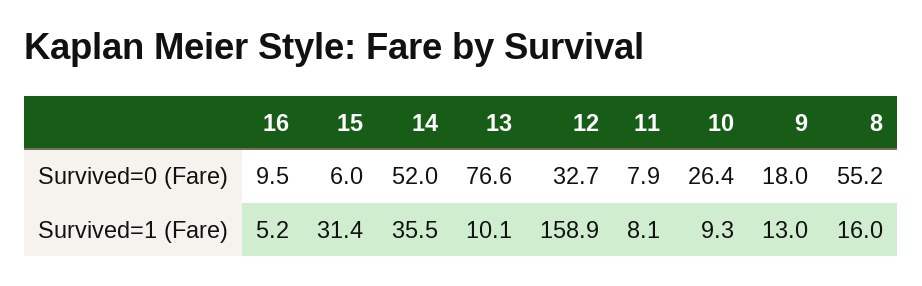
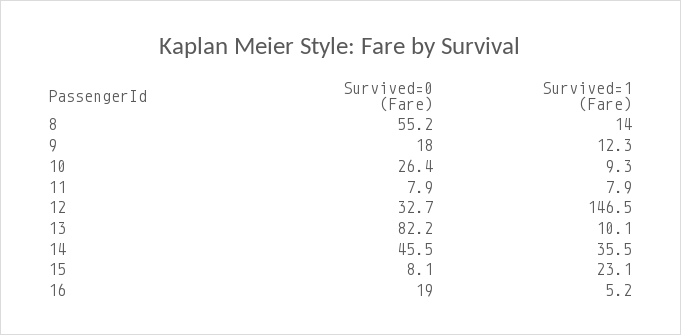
16, Survived=0 (Fare): 9.5 -> 19
15, Survived=0 (Fare): 6 -> 8.1
14, Survived=0 (Fare): 52 -> 45.5
13, Survived=0 (Fare): 76.6 -> 82.2
15, Survived=1 (Fare): 31.4 -> 23.1
12, Survived=1 (Fare): 158.9 -> 146.5
11, Survived=1 (Fare): 8.1 -> 7.9
9, Survived=1 (Fare): 13 -> 12.3
8, Survived=1 (Fare): 16 -> 14

